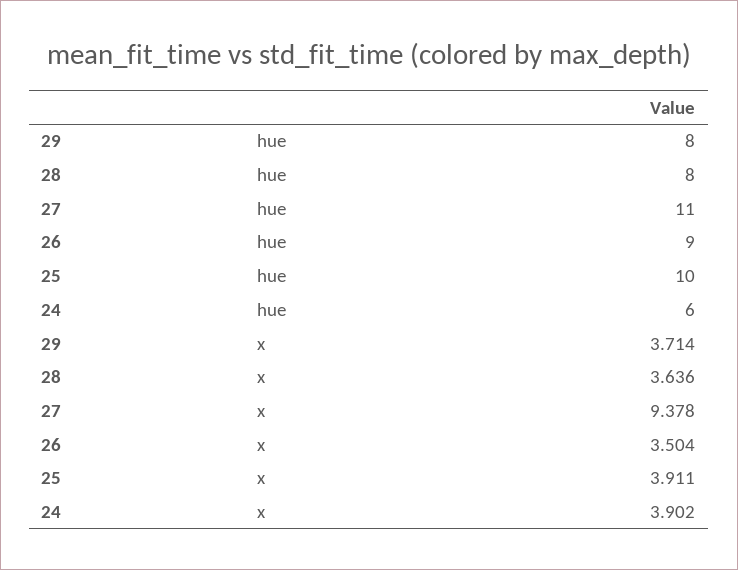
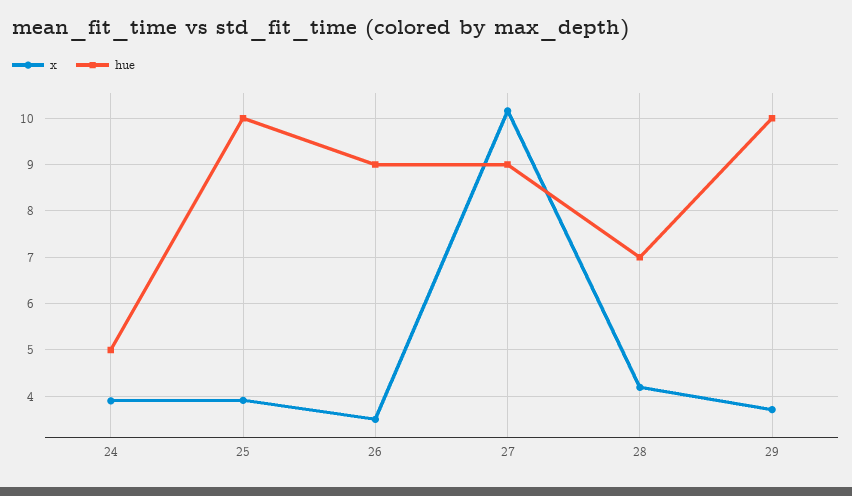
hue, 29: 8 -> 10
hue, 28: 8 -> 7
hue, 27: 11 -> 9
hue, 24: 6 -> 5
x, 28: 3.636 -> 4.2
x, 27: 9.378 -> 10.2

